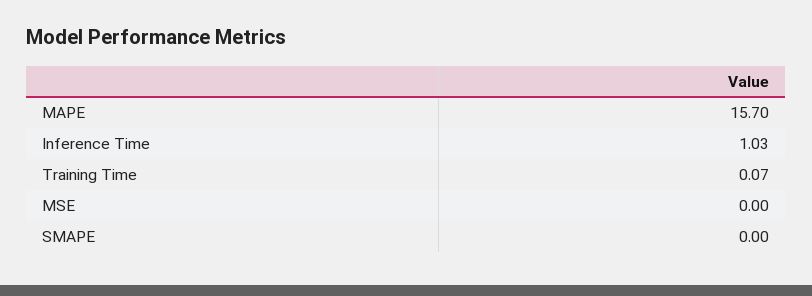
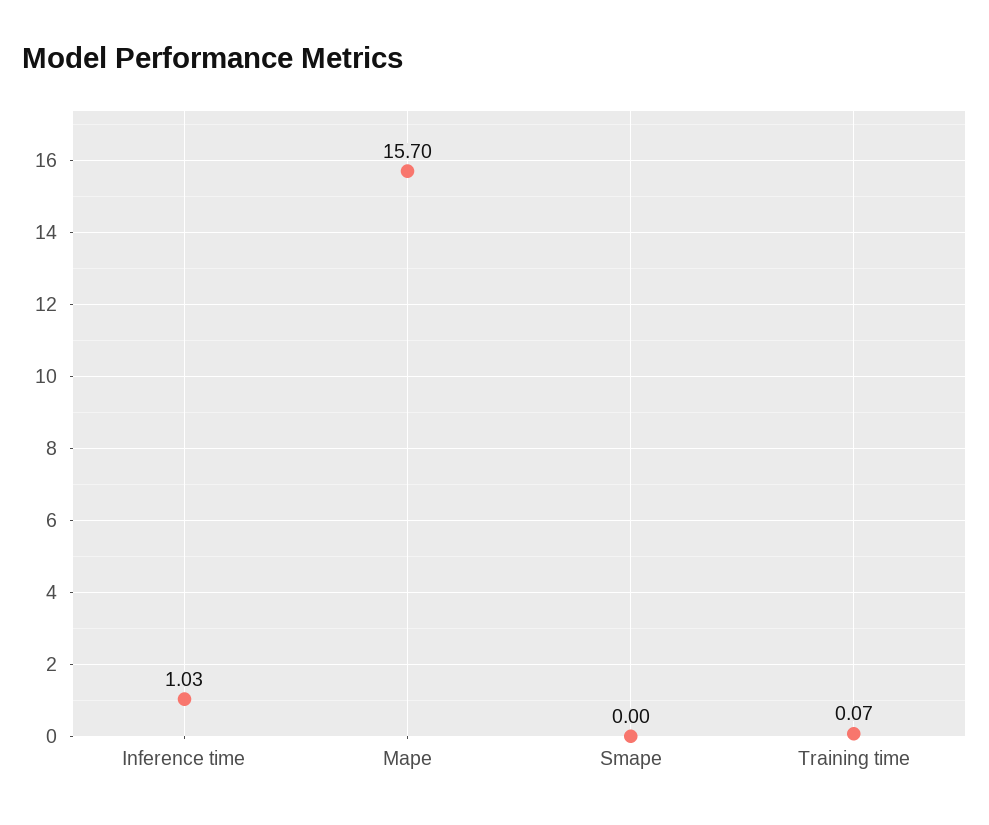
MSE: 0 -> none

